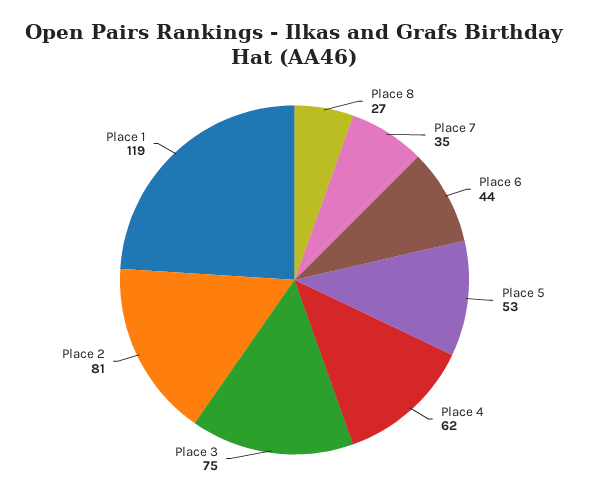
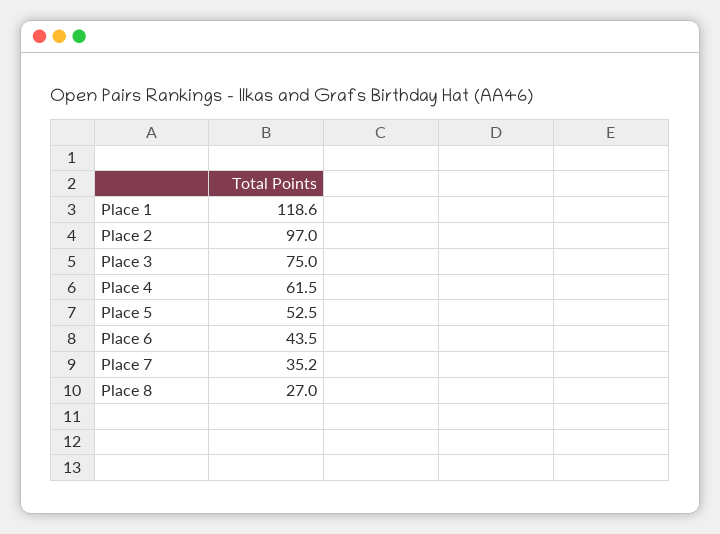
Place 2: 81 -> 97

